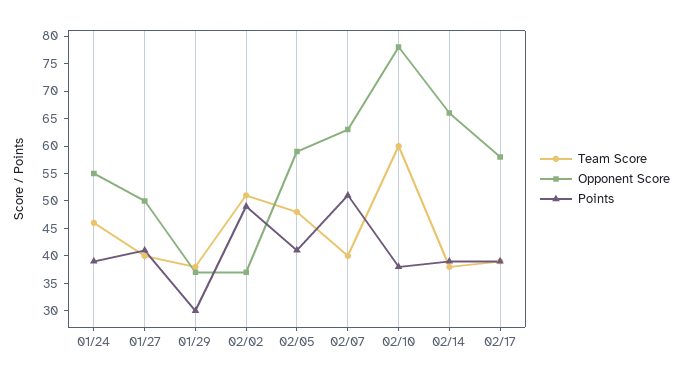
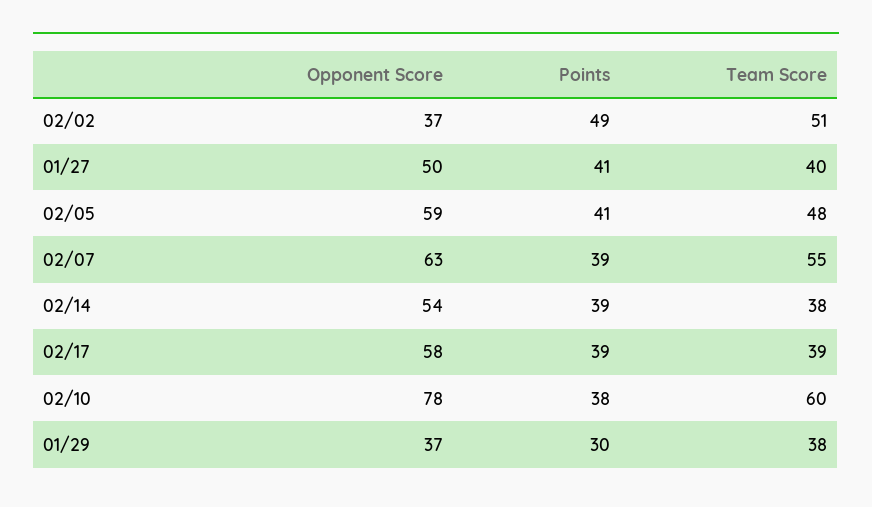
Team Score, 01/24: 45 -> none
Opponent Score, 01/24: 55 -> none
Points, 01/24: 40 -> none
Team Score, 02/07: 40 -> 55
Points, 02/07: 50 -> 39
Opponent Score, 02/14: 65 -> 54

